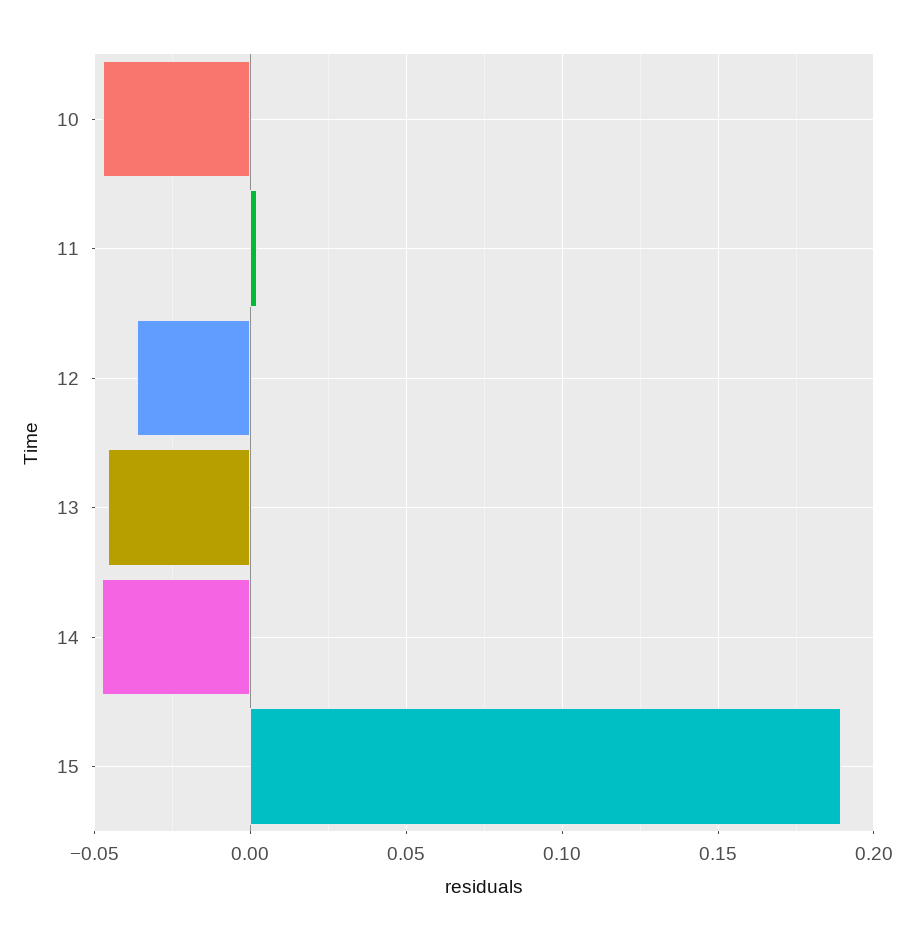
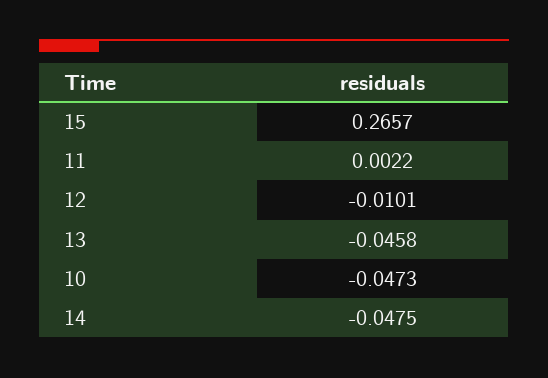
12: -0.035 -> -0.0101
15: 0.19 -> 0.2657

